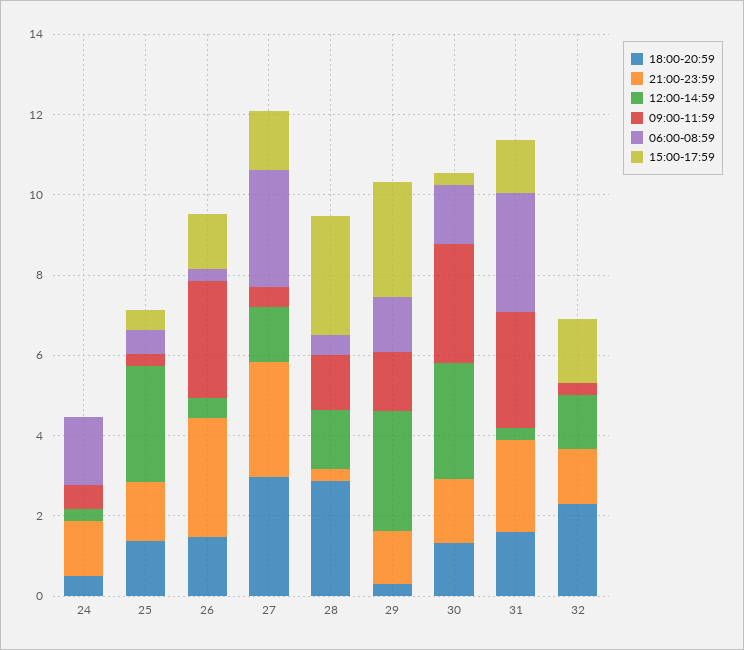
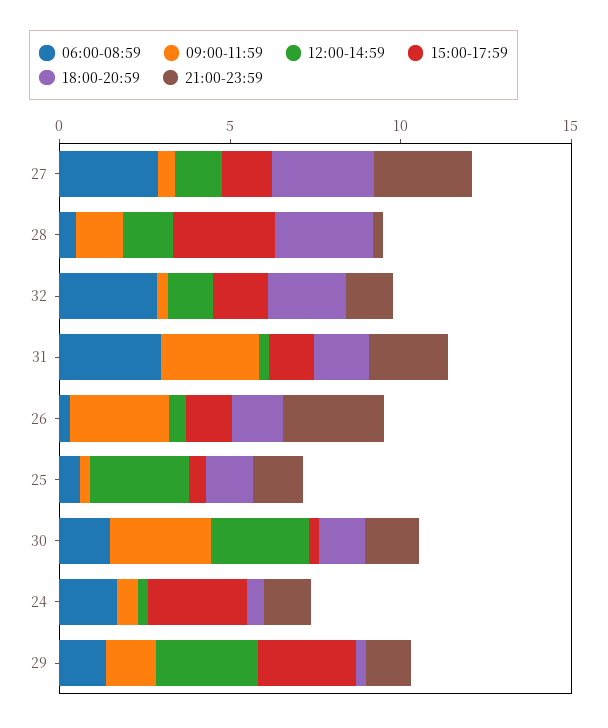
15:00-17:59, 24: 0 -> 3
06:00-08:59, 32: 0 -> 3

